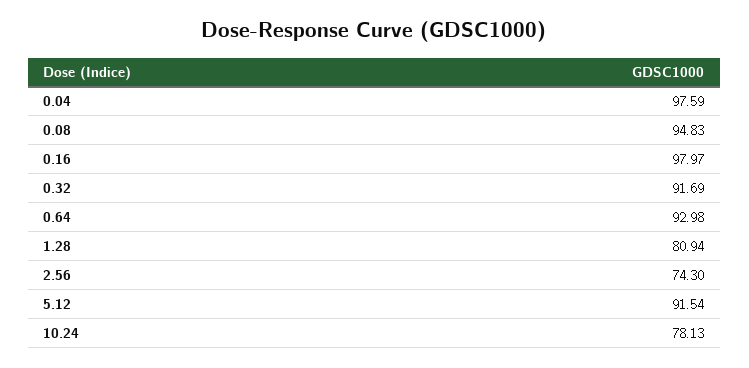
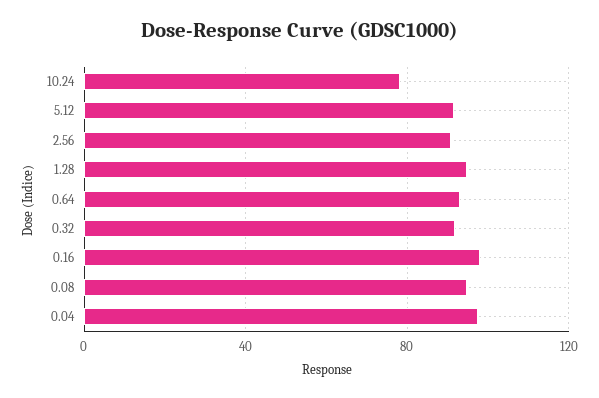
1.28: 80.94 -> 95
2.56: 74.3 -> 90

